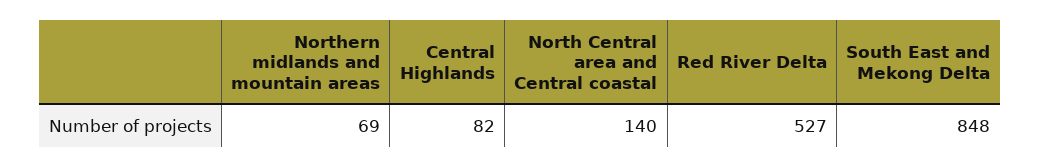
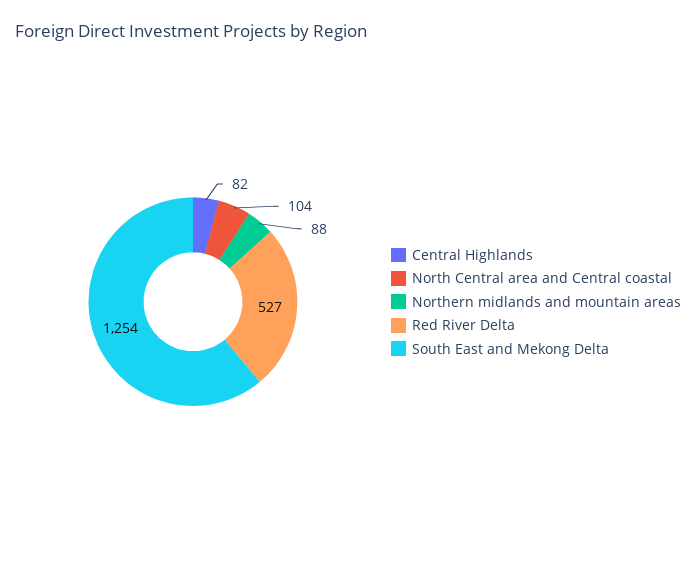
Northern midlands and mountain areas: 69 -> 88
North Central area and Central coastal: 140 -> 104
South East and Mekong Delta: 848 -> 1254

